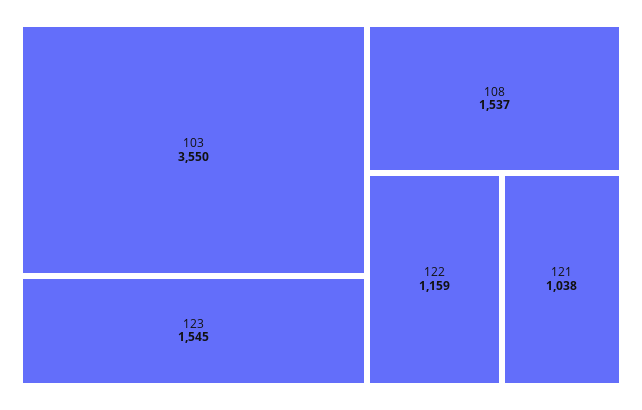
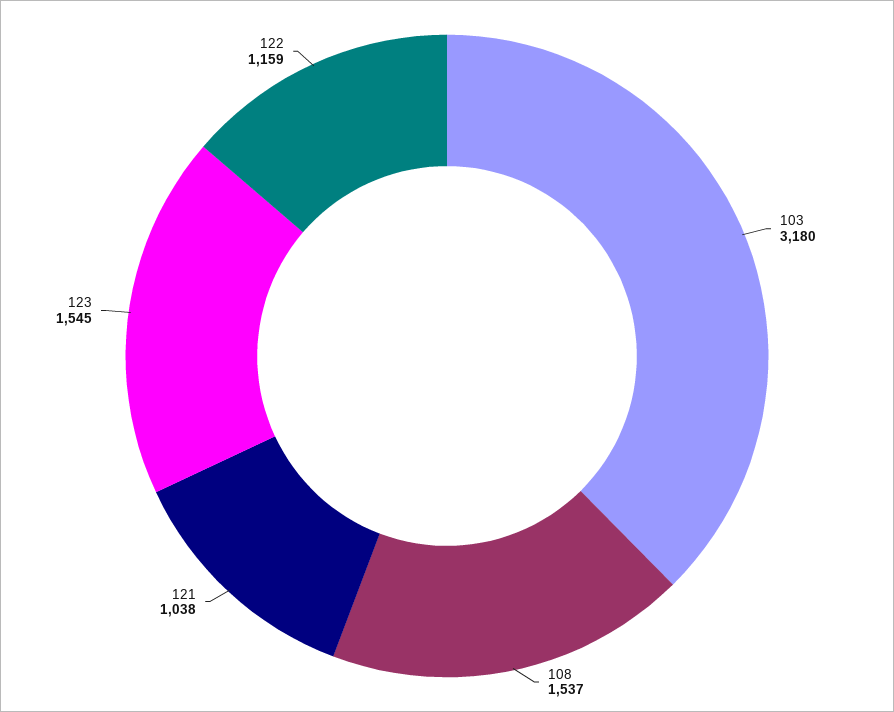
103: 3550 -> 3180

